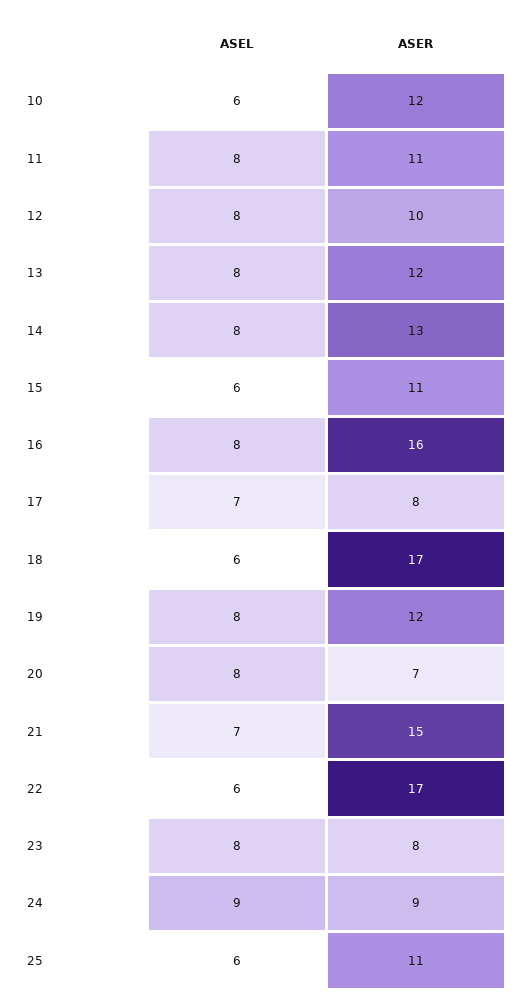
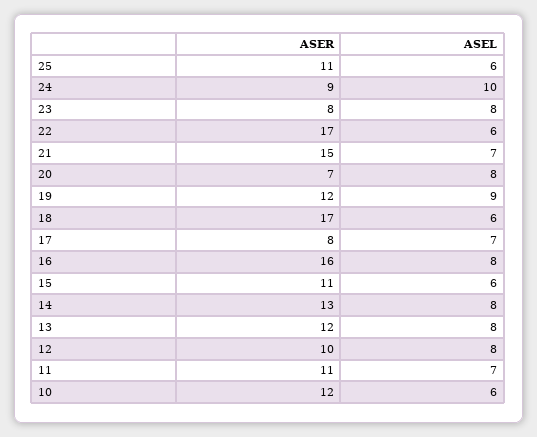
ASEL, 11: 8 -> 7
ASEL, 19: 8 -> 9
ASEL, 24: 9 -> 10

